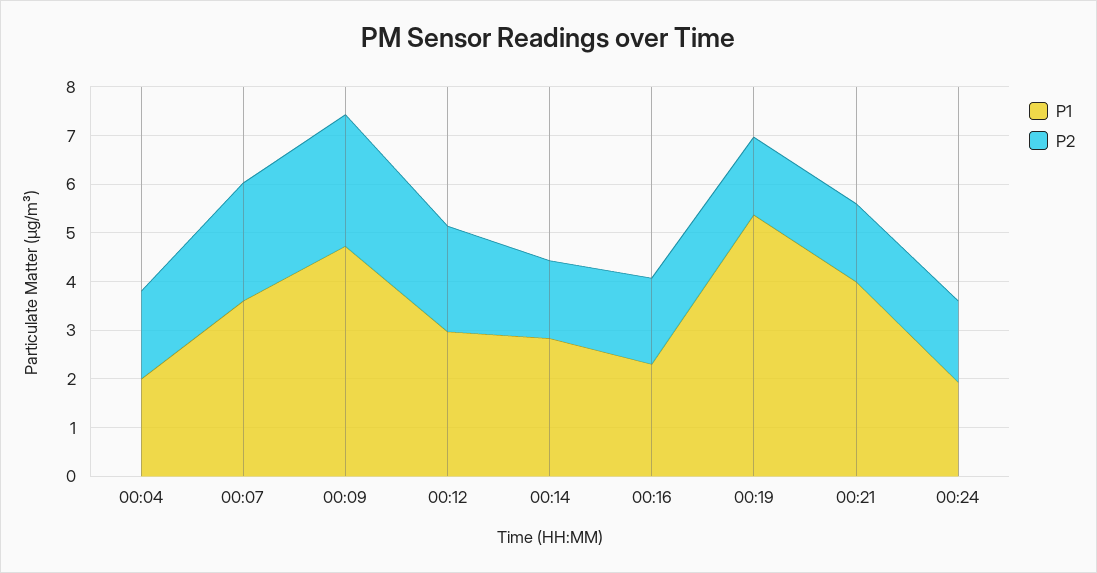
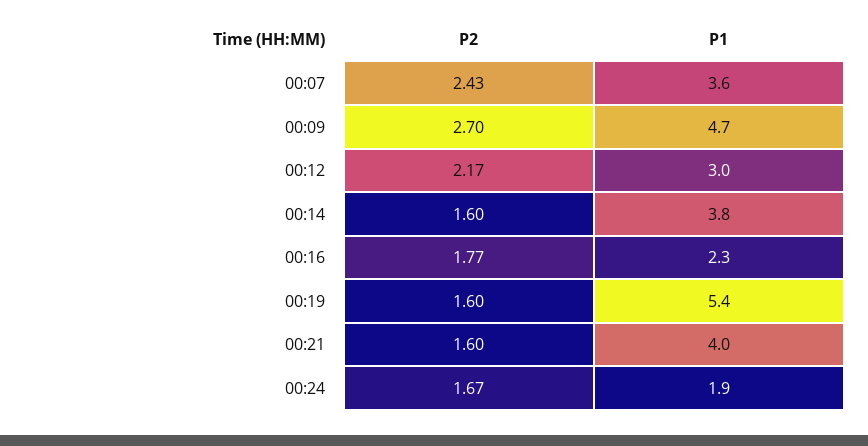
P1, 00:04: 2 -> none
P2, 00:04: 1.8 -> none
P1, 00:14: 2.8 -> 3.8

